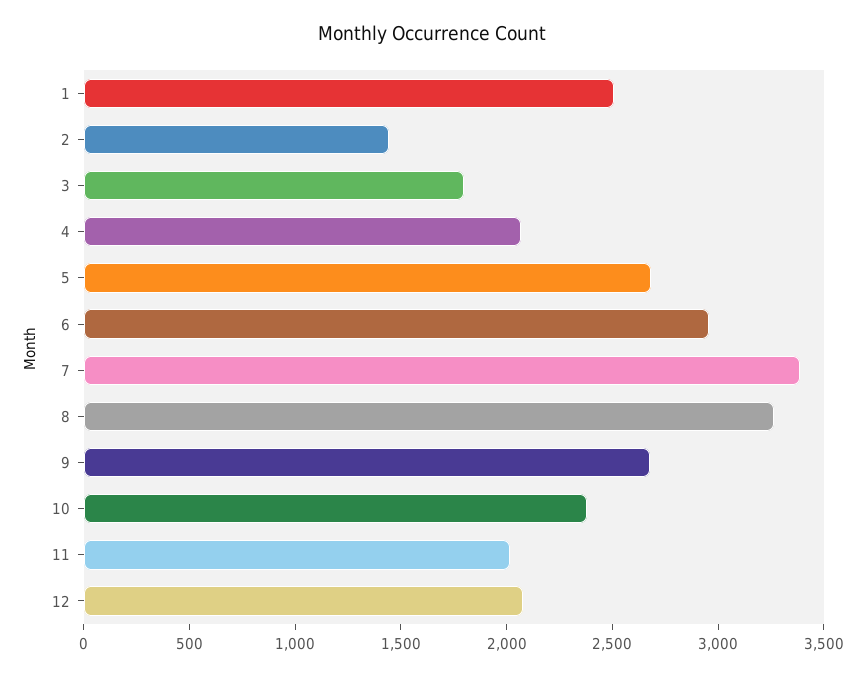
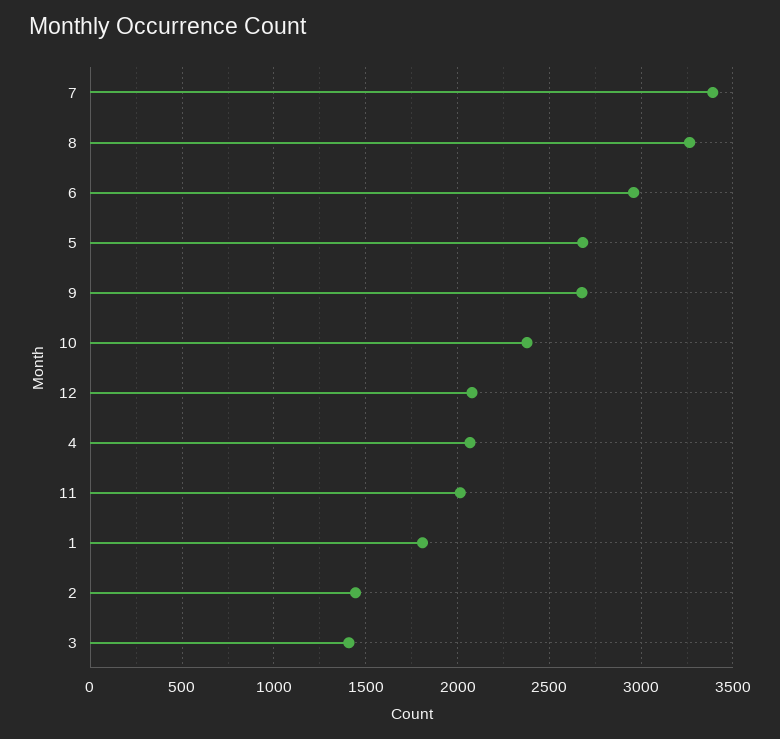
1: 2500 -> 1800
3: 1800 -> 1400

